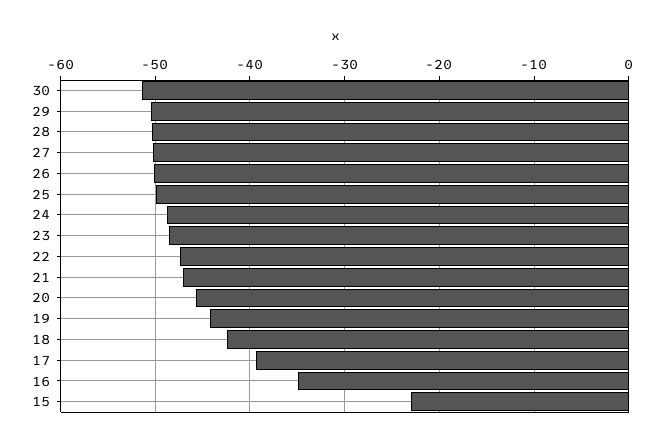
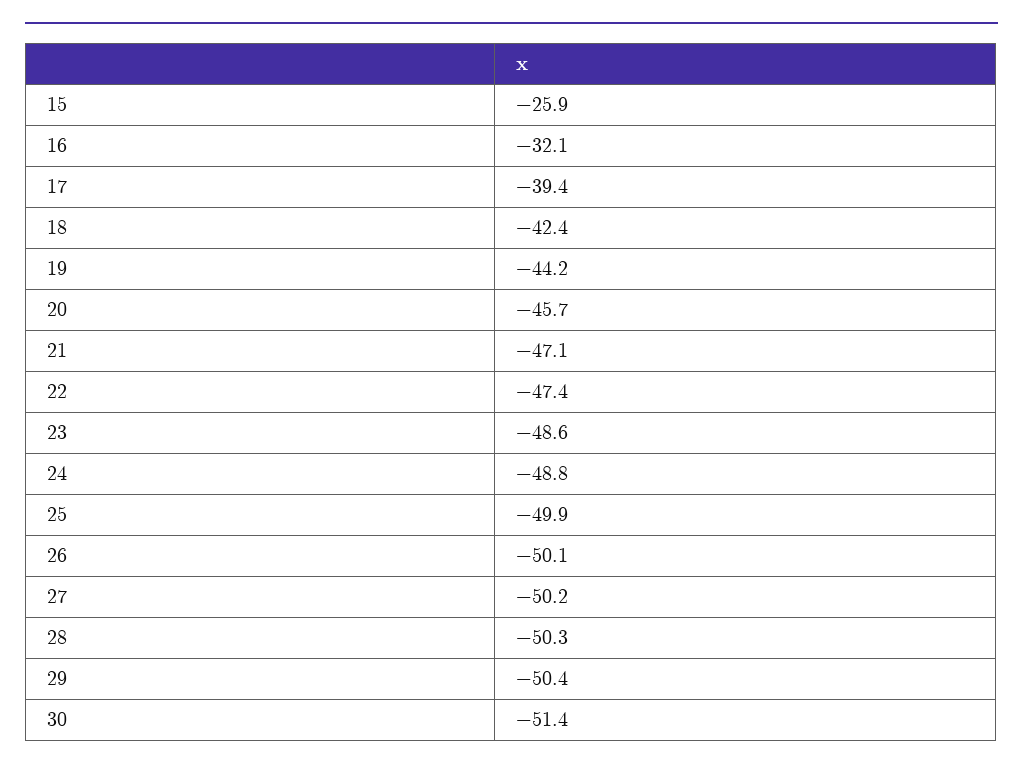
16: -35 -> -32.1
15: -23 -> -25.9

